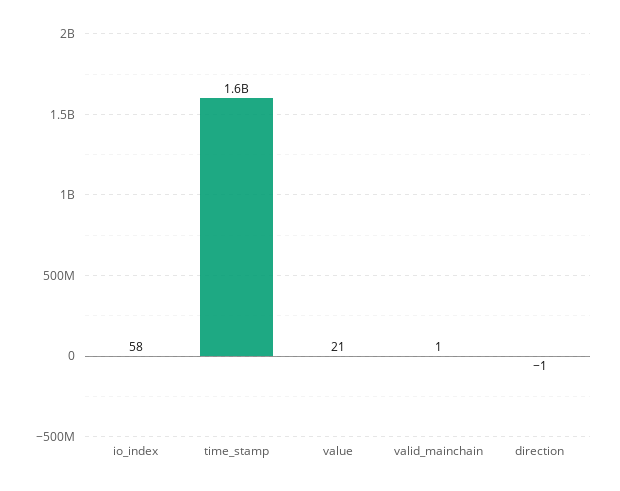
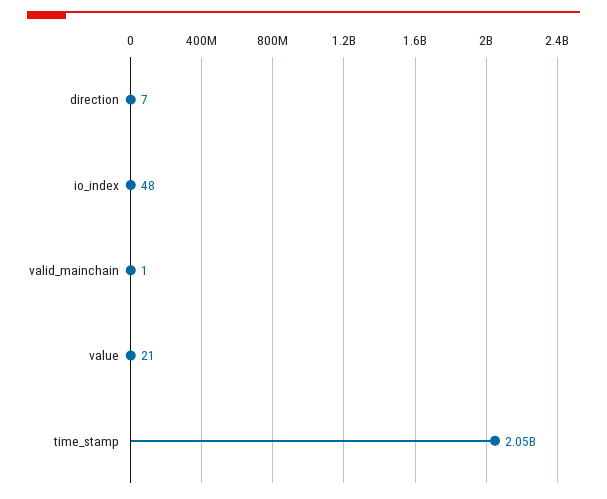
io_index: 58 -> 48
time_stamp: 1600000000 -> 2050000000
direction: -1 -> 7

